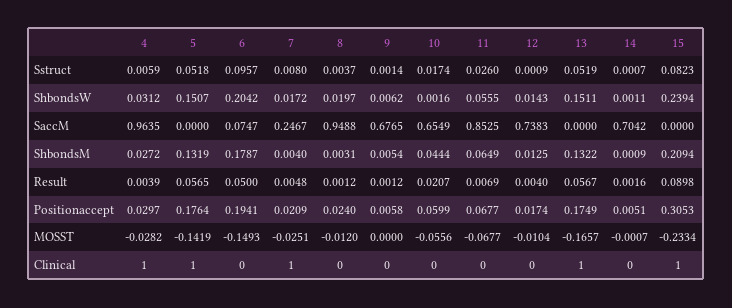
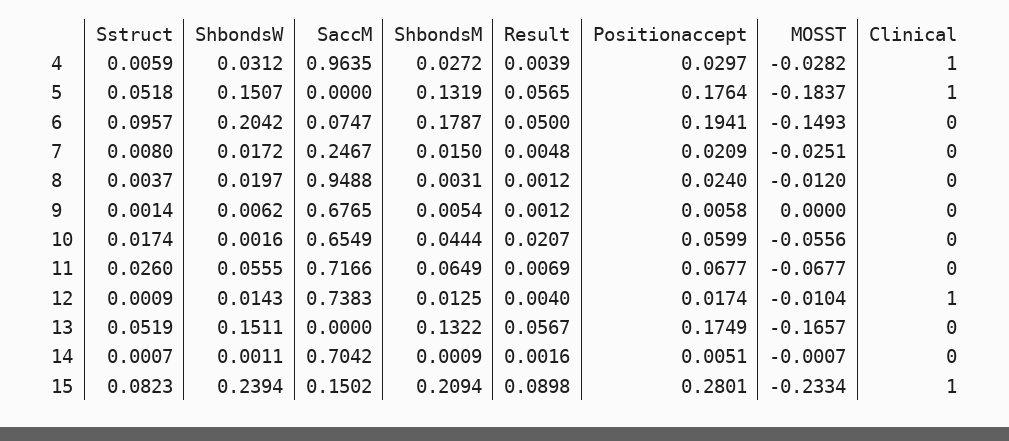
11, SaccM: 0.8525 -> 0.7166
15, SaccM: 0 -> 0.1502
7, ShbondsM: 0.004 -> 0.015
15, Positionaccept: 0.3053 -> 0.2801
5, MOSST: -0.1419 -> -0.1837
7, Clinical: 1 -> 0
12, Clinical: 0 -> 1
13, Clinical: 1 -> 0

